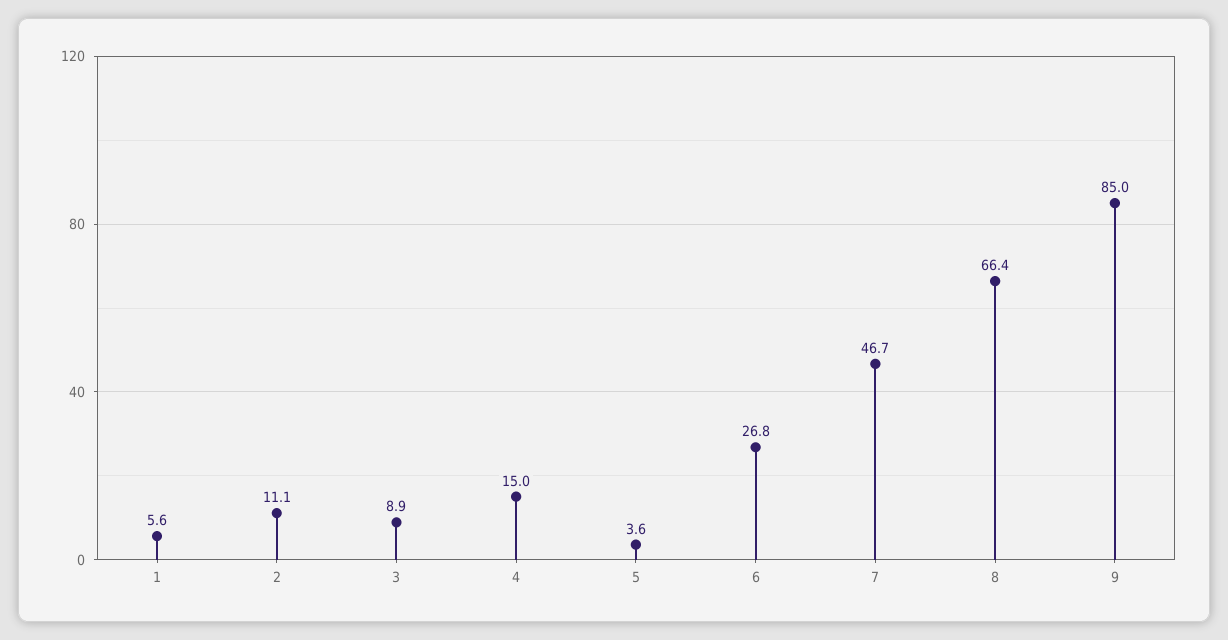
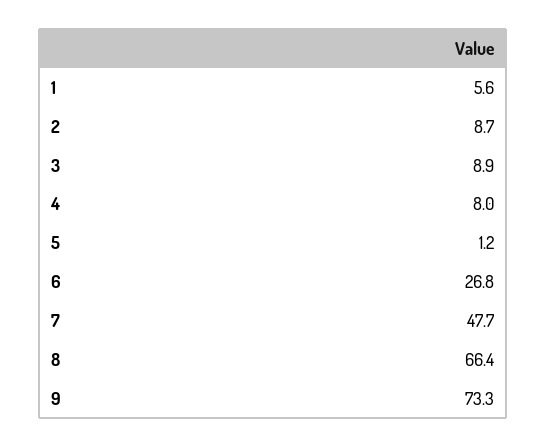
2: 11.1 -> 8.7
4: 15 -> 8
5: 3.6 -> 1.2
7: 46.7 -> 47.7
9: 85 -> 73.3

